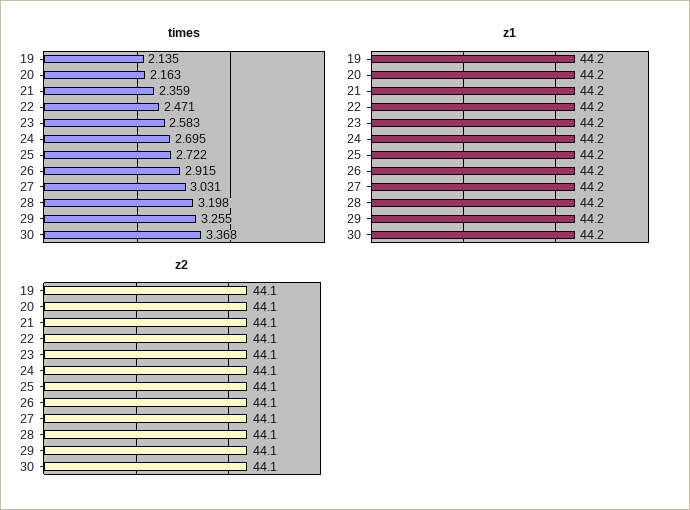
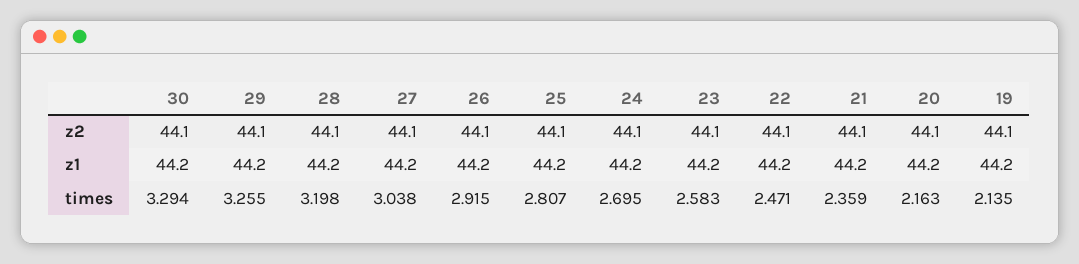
times, 25: 2.722 -> 2.807
times, 27: 3.031 -> 3.038
times, 30: 3.368 -> 3.294

